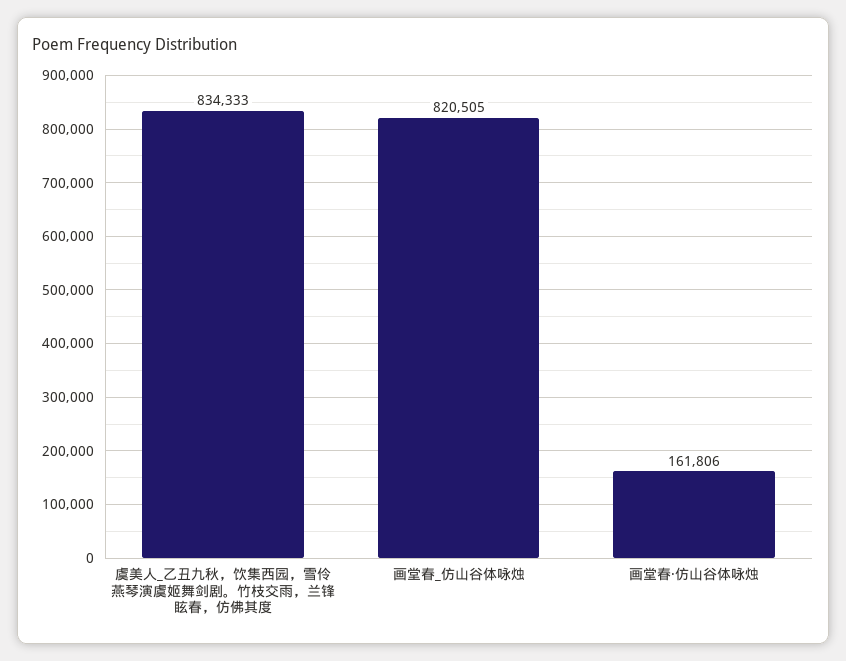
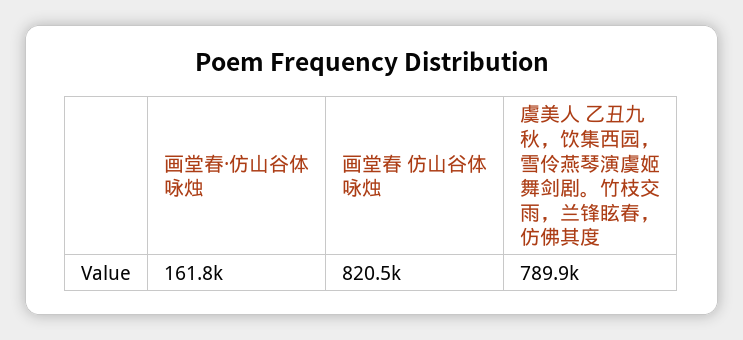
虞美人_乙丑九秋，饮集西园，雪伶燕琴演虞姬舞剑剧。竹枝交雨，兰锋眩春，仿佛其度: 834333 -> 789900

